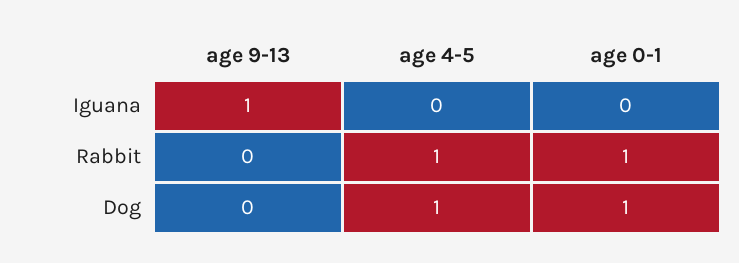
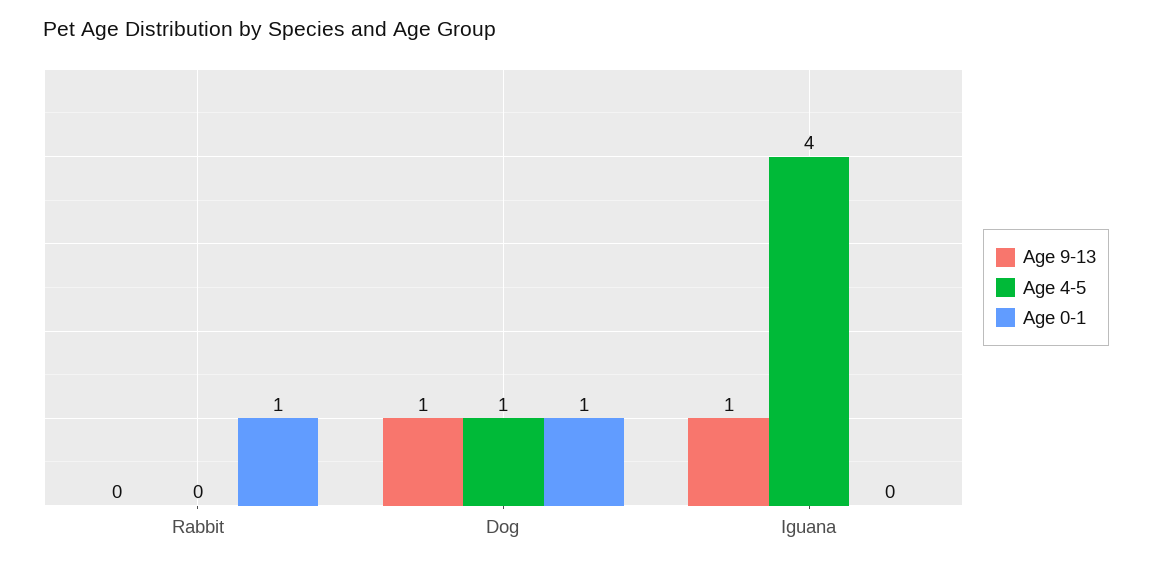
age 4-5, Iguana: 0 -> 4
age 4-5, Rabbit: 1 -> 0
age 9-13, Dog: 0 -> 1

